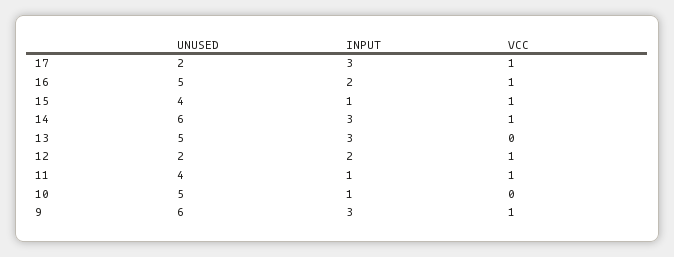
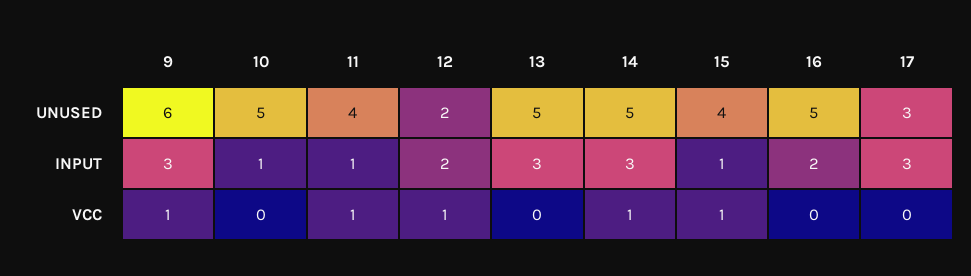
UNUSED, 17: 2 -> 3
VCC, 17: 1 -> 0
VCC, 16: 1 -> 0
UNUSED, 14: 6 -> 5

